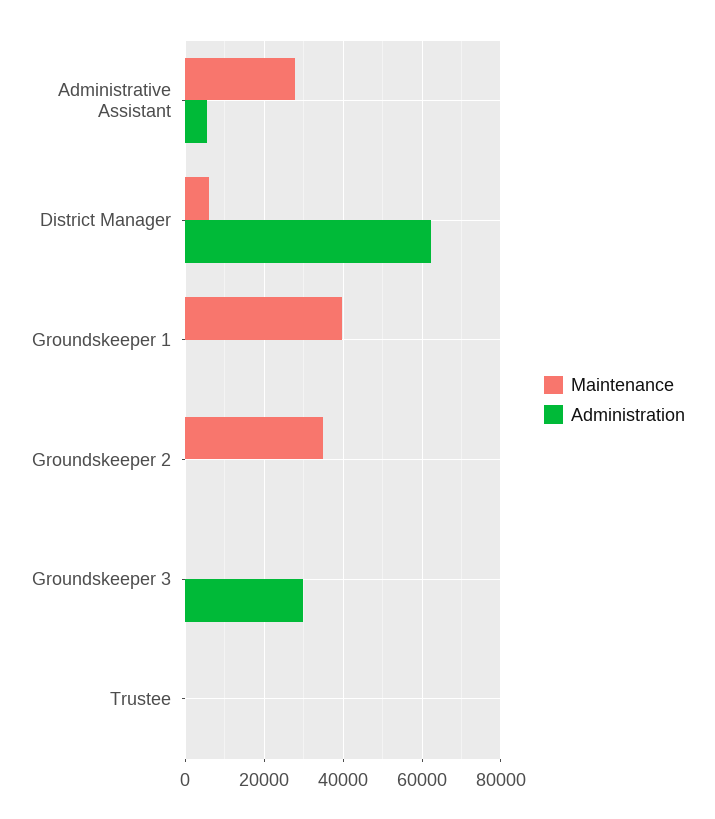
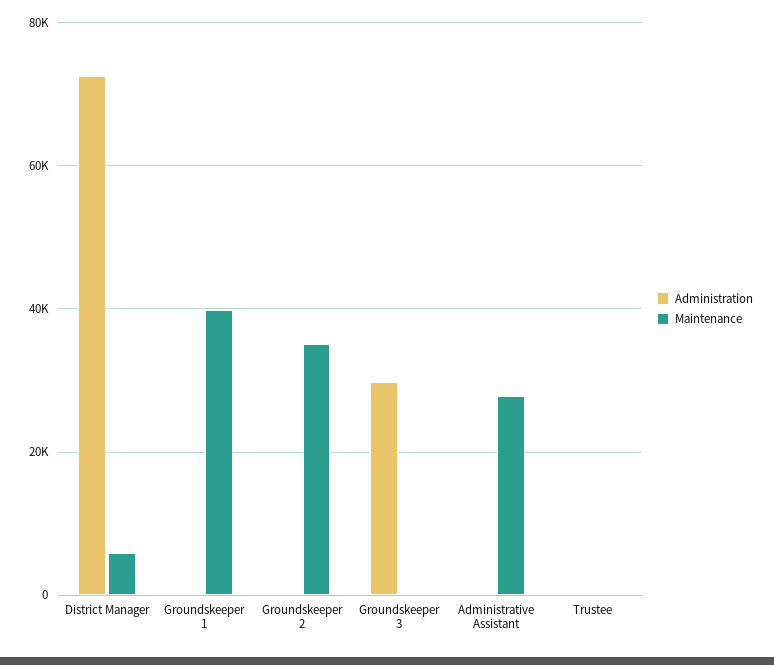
Administration, Administrative Assistant: 6000 -> 0
Administration, District Manager: 62000 -> 72000

